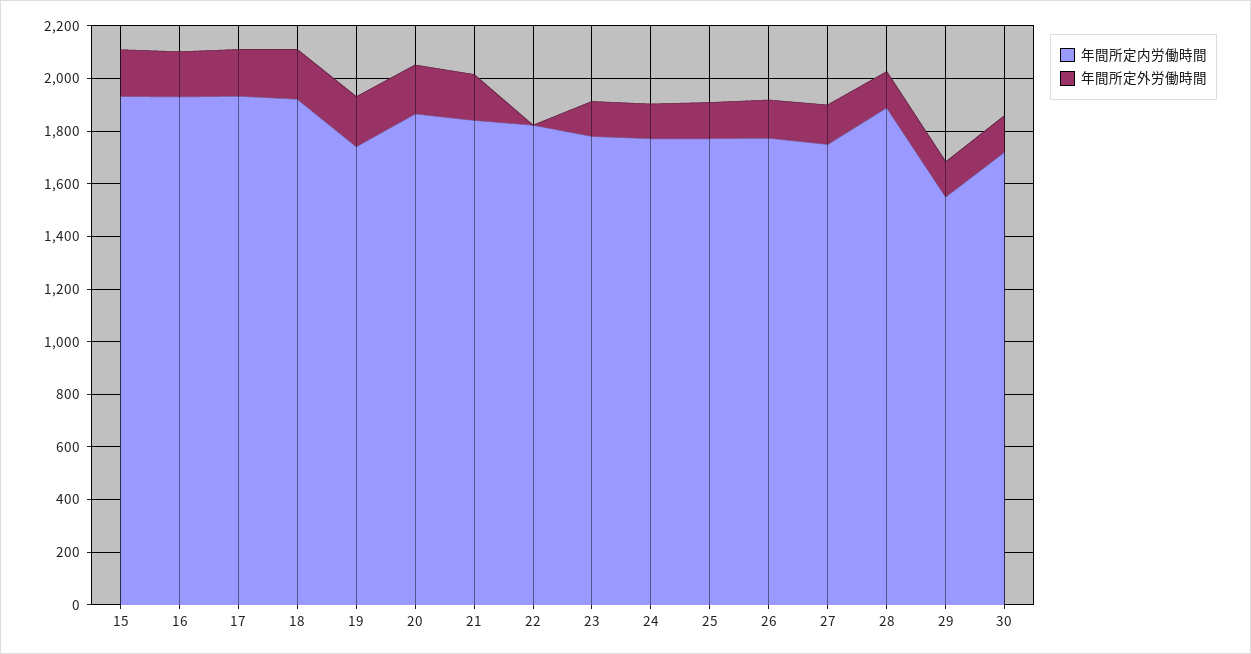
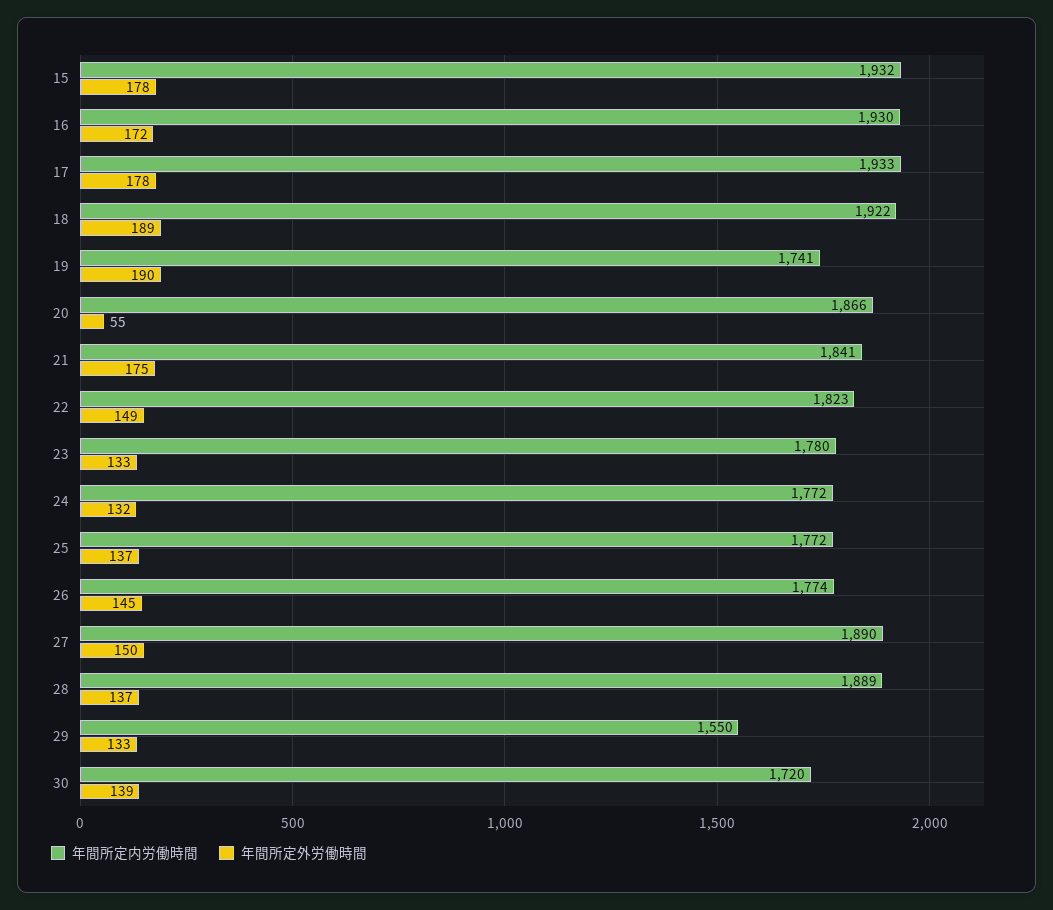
年間所定外労働時間, 20: 200 -> 55
年間所定外労働時間, 22: 0 -> 149
年間所定内労働時間, 27: 1750 -> 1890

